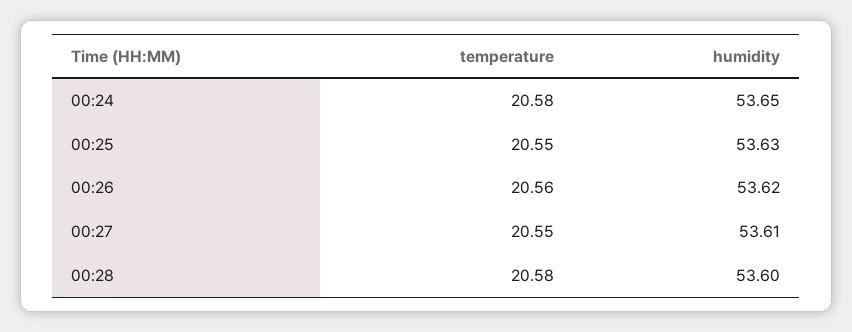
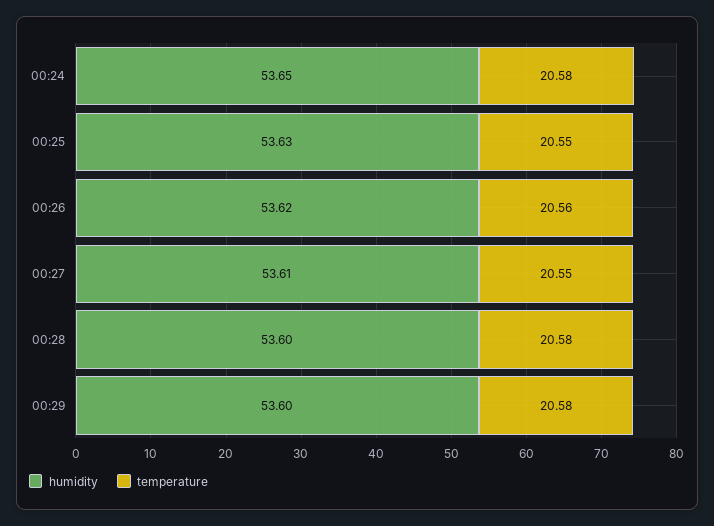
humidity, 00:29: none -> 53.6
temperature, 00:29: none -> 20.58

